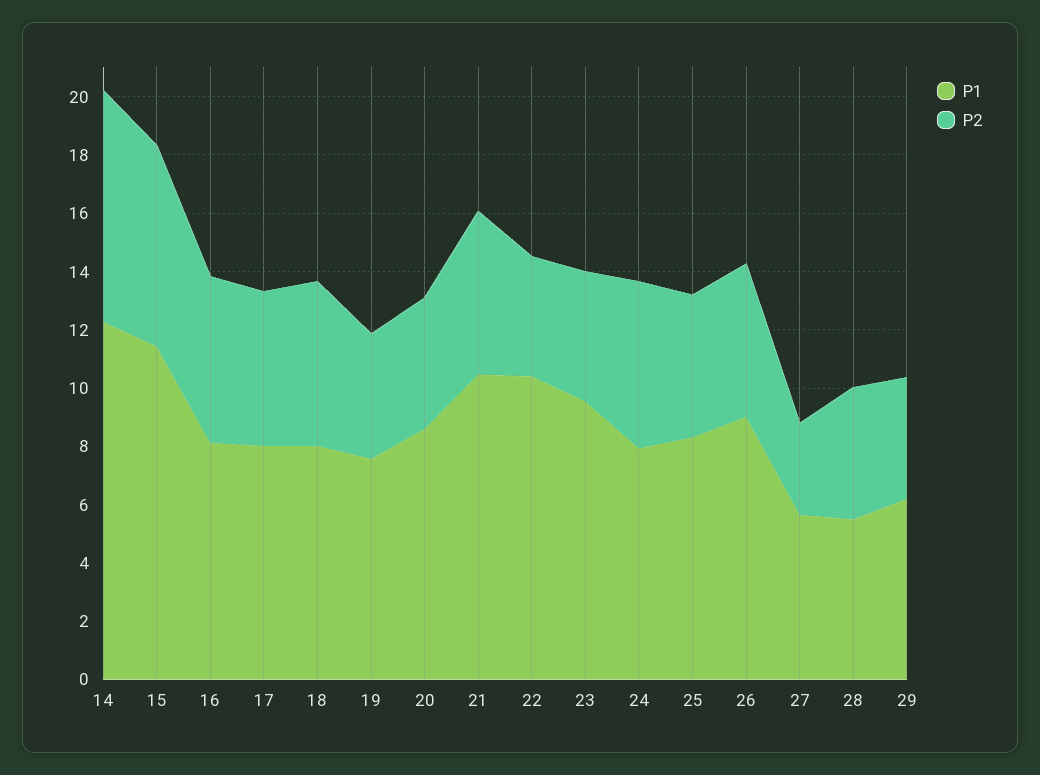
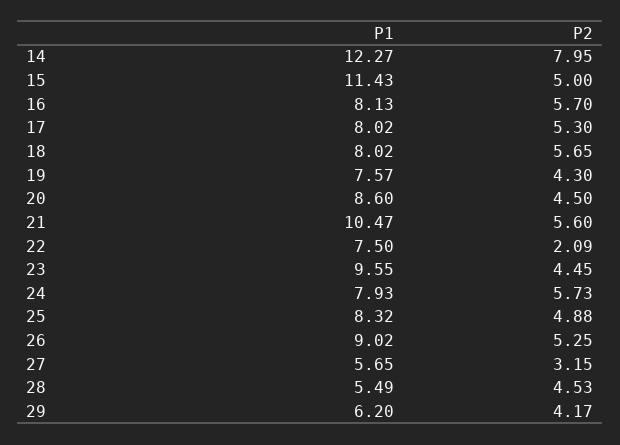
P2, 15: 7 -> 5
P1, 22: 10.5 -> 7.5
P2, 22: 4 -> 2.09

